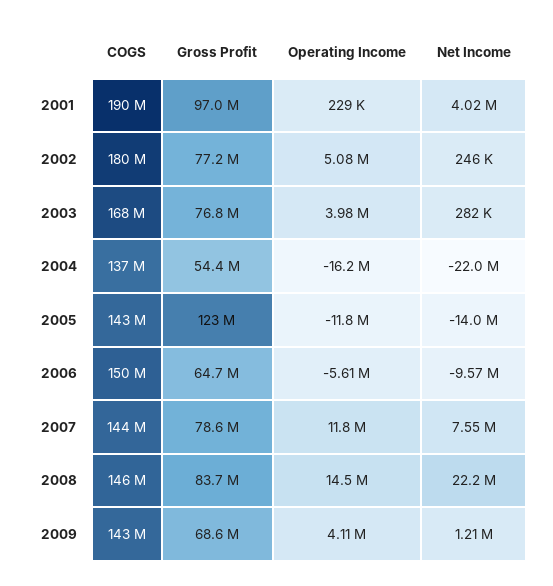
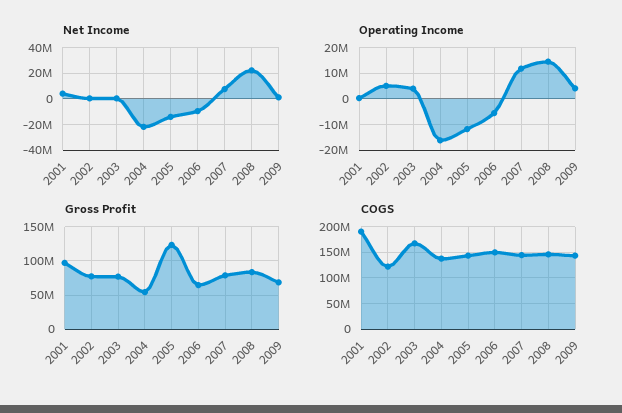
COGS, 2002: 180000000 -> 125000000

